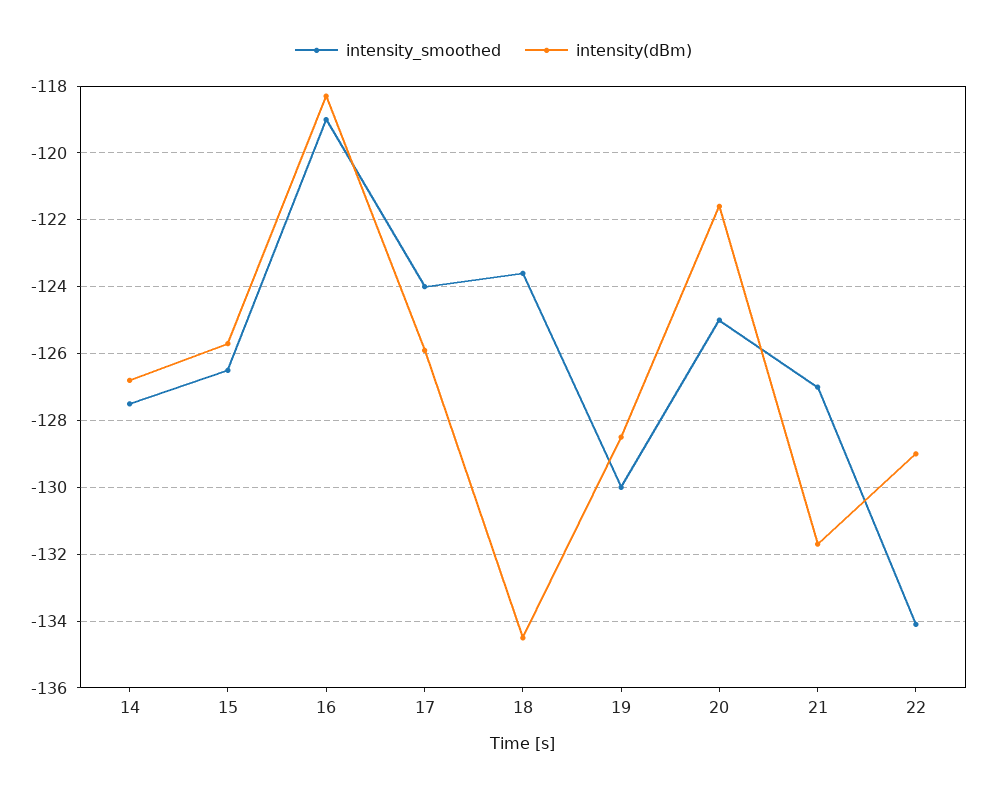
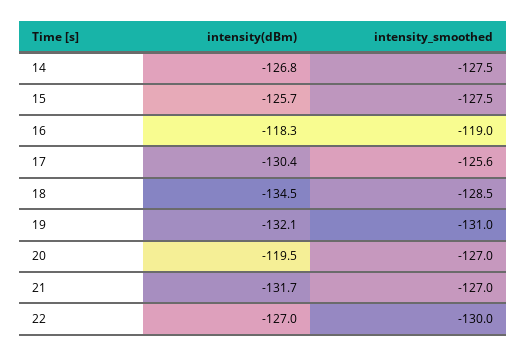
intensity_smoothed, 15: -126.5 -> -127.5
intensity_smoothed, 17: -124 -> -125.6
intensity(dBm), 17: -126 -> -130.4
intensity_smoothed, 18: -123.5 -> -128.5
intensity_smoothed, 19: -130 -> -131
intensity(dBm), 19: -128.5 -> -132.1
intensity_smoothed, 20: -125 -> -127
intensity(dBm), 20: -121.5 -> -119.5
intensity_smoothed, 22: -134 -> -130
intensity(dBm), 22: -129 -> -127

